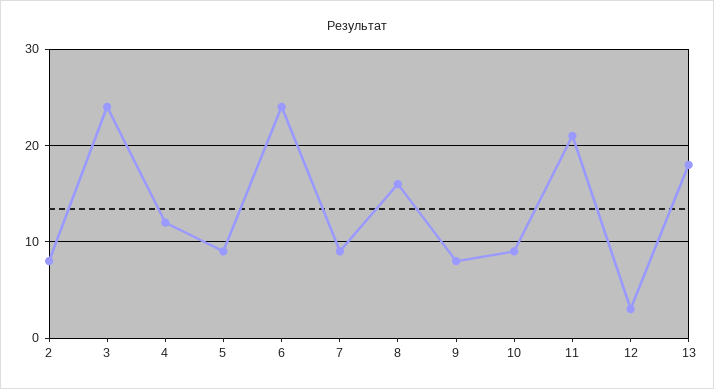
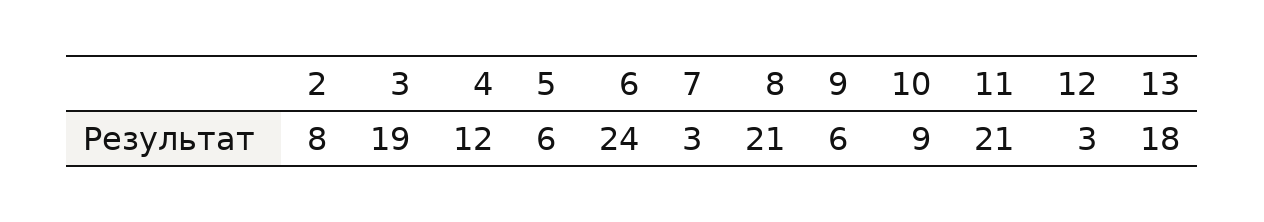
3: 24 -> 19
5: 9 -> 6
7: 9 -> 3
8: 16 -> 21
9: 8 -> 6

